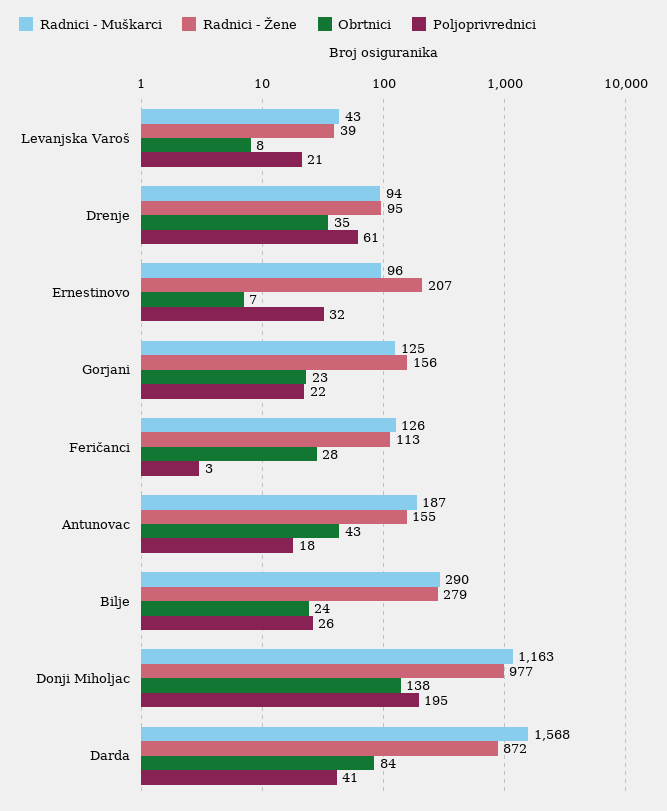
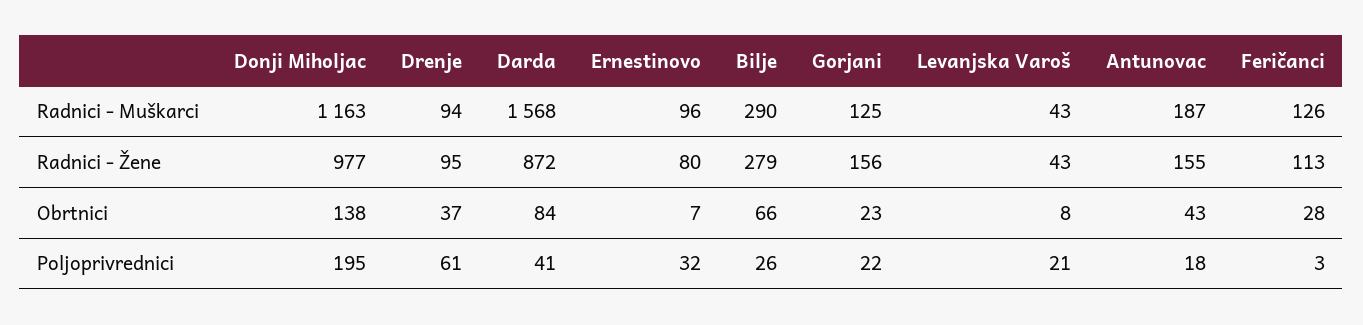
Radnici - Žene, Levanjska Varoš: 39 -> 43
Obrtnici, Drenje: 35 -> 37
Radnici - Žene, Ernestinovo: 207 -> 80
Obrtnici, Bilje: 24 -> 66

